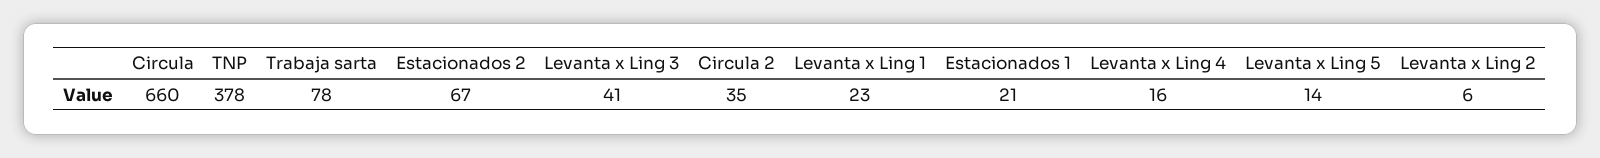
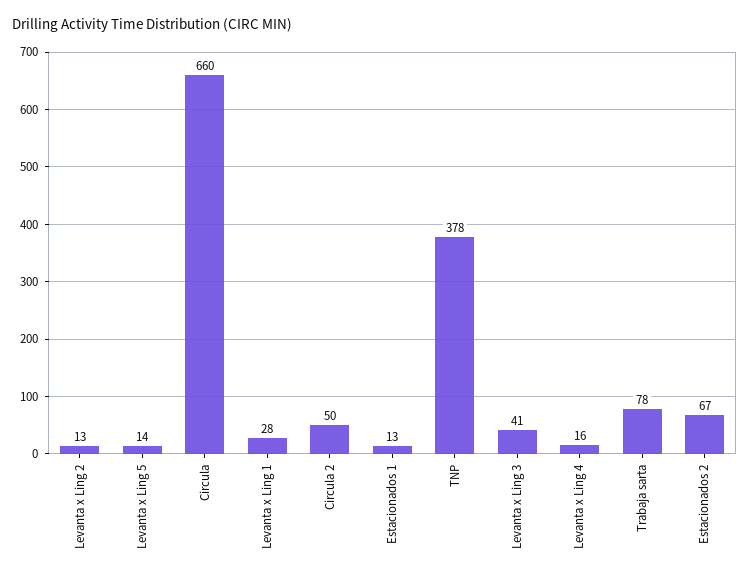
Circula 2: 35 -> 50
Levanta x Ling 1: 23 -> 28
Estacionados 1: 21 -> 13
Levanta x Ling 2: 6 -> 13

